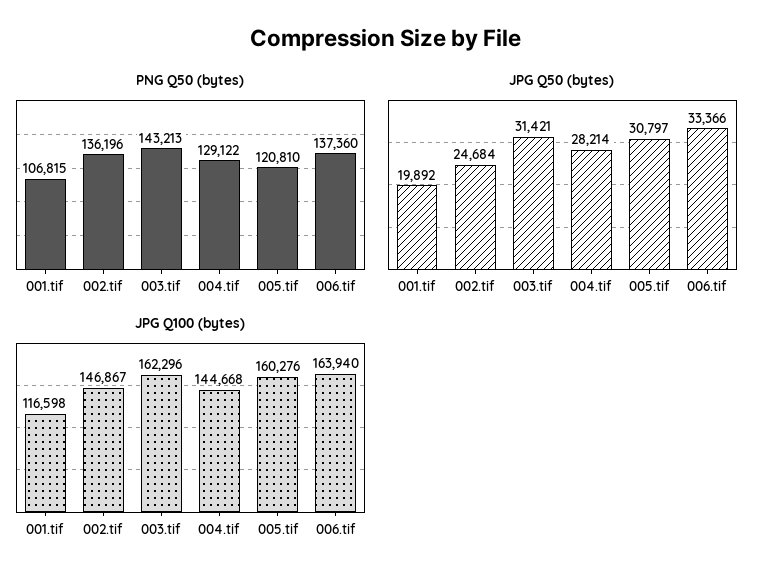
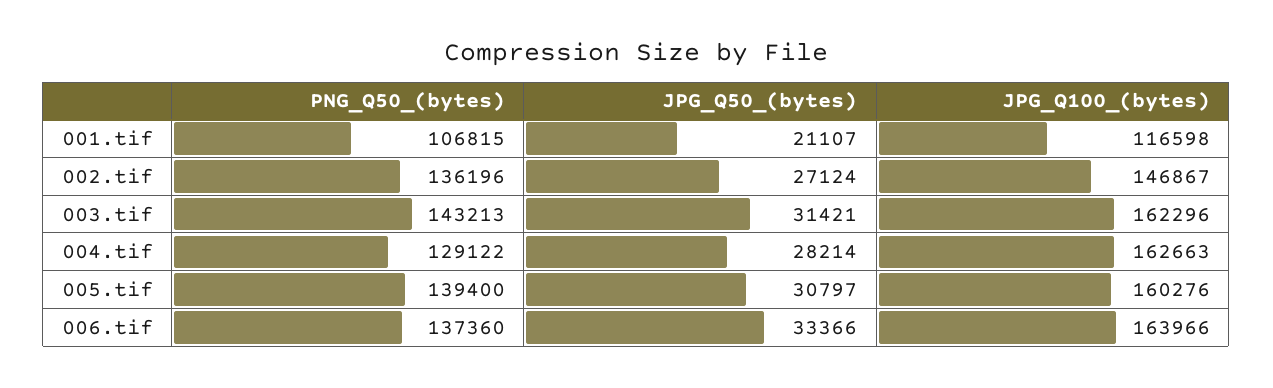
PNG Q50 (bytes), 005.tif: 120810 -> 139400
JPG Q50 (bytes), 001.tif: 19892 -> 21107
JPG Q50 (bytes), 002.tif: 24684 -> 27124
JPG Q100 (bytes), 004.tif: 144668 -> 162663
JPG Q100 (bytes), 006.tif: 163940 -> 163966

